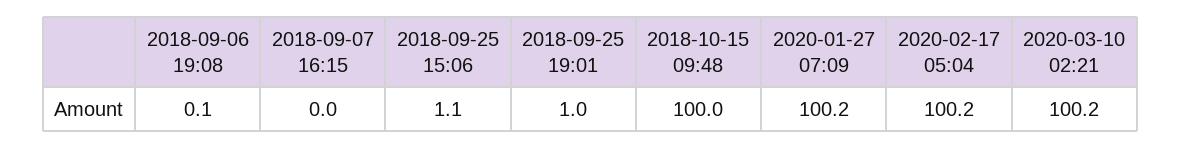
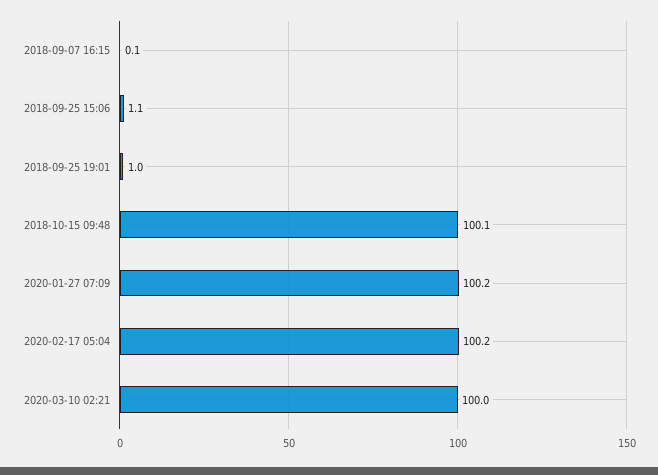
2018-09-06 19:08: 0.1 -> none
2018-09-07 16:15: 0 -> 0.1
2018-10-15 09:48: 100 -> 100.1
2020-03-10 02:21: 100.2 -> 100

